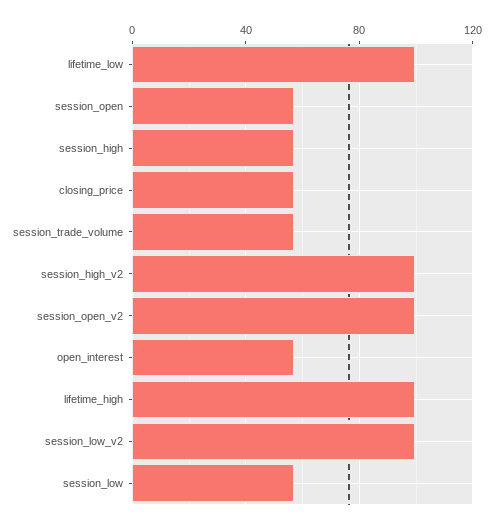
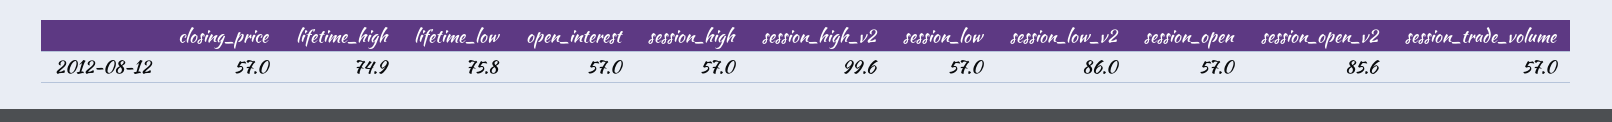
lifetime_low: 100 -> 75.8
session_open_v2: 100 -> 85.6
lifetime_high: 100 -> 74.9
session_low_v2: 100 -> 86

